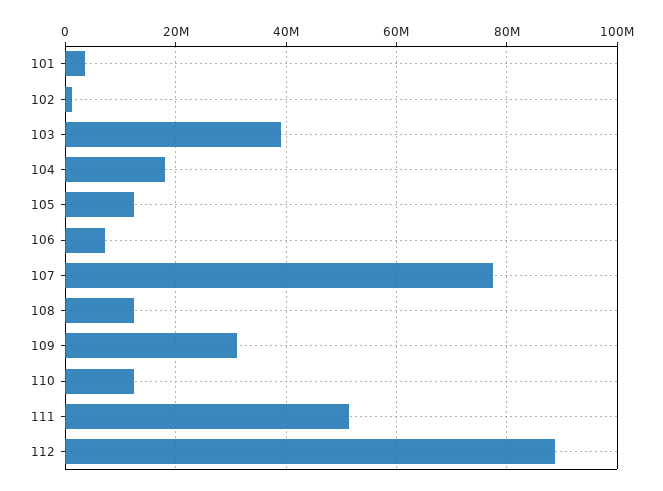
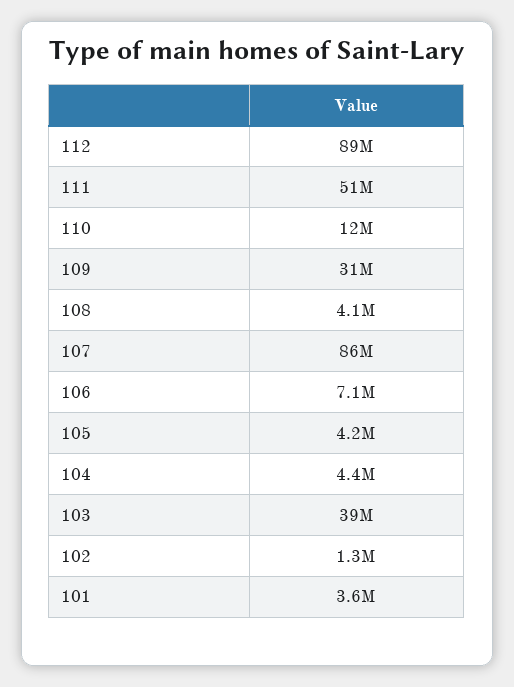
104: 18000000 -> 4400000
105: 12000000 -> 4200000
107: 78000000 -> 86000000
108: 12000000 -> 4100000

